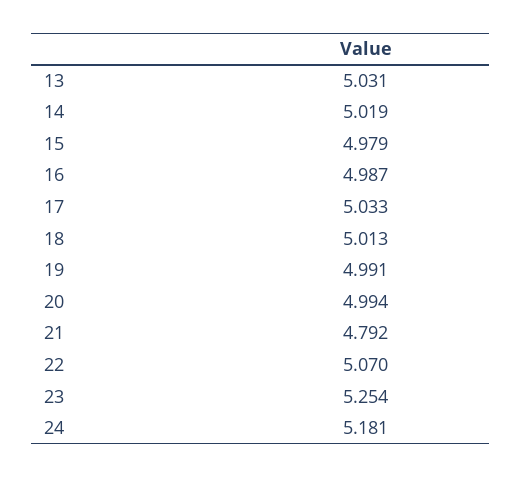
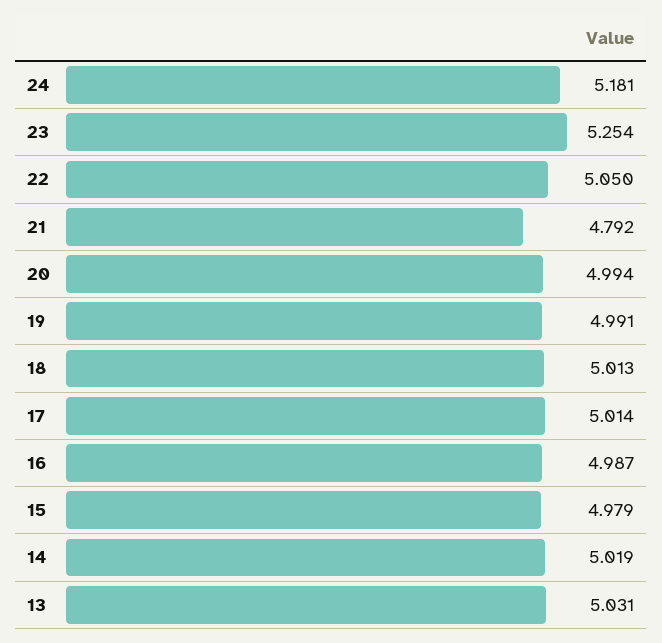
17: 5.033 -> 5.014
22: 5.07 -> 5.05

